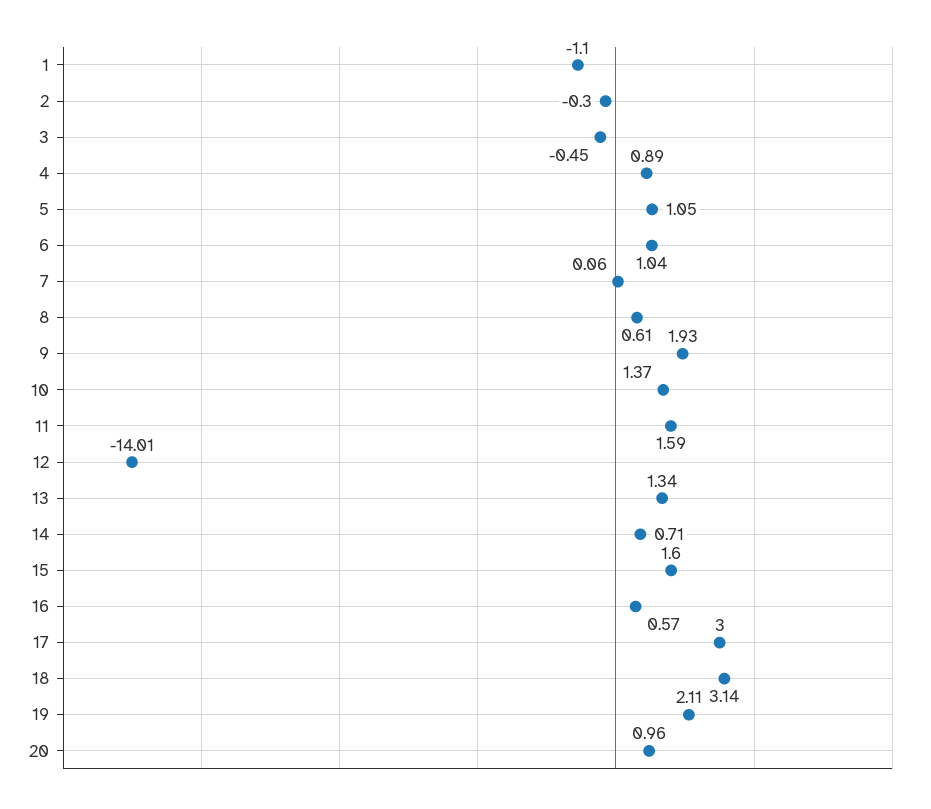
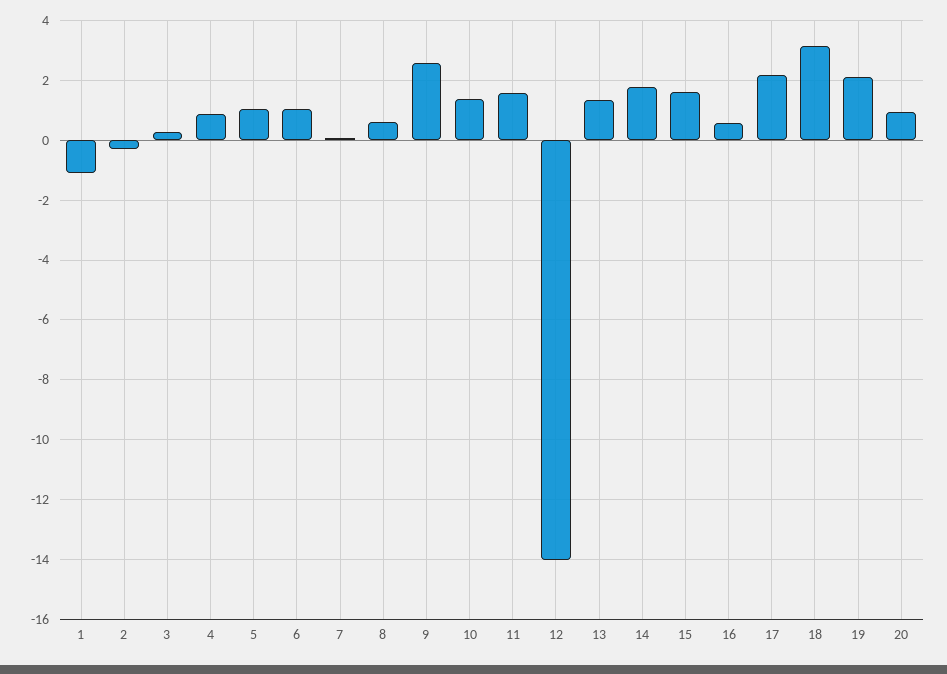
3: -0.45 -> 0.25
9: 1.93 -> 2.5
14: 0.71 -> 1.75
17: 3 -> 2.25

